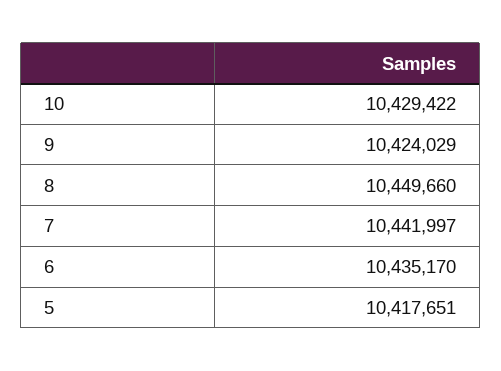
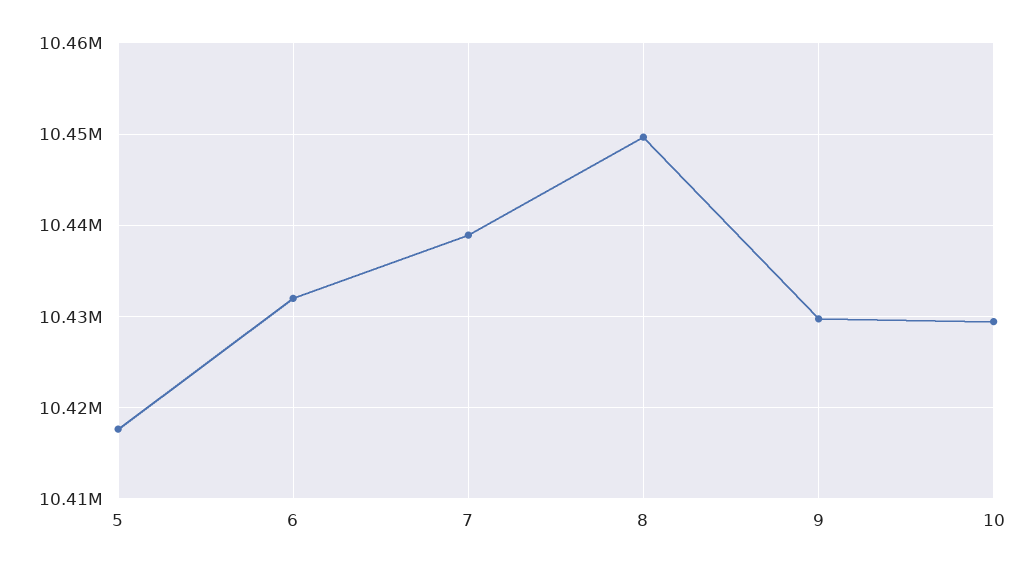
9: 10424029 -> 10430000
7: 10441997 -> 10439000
6: 10435170 -> 10432000

